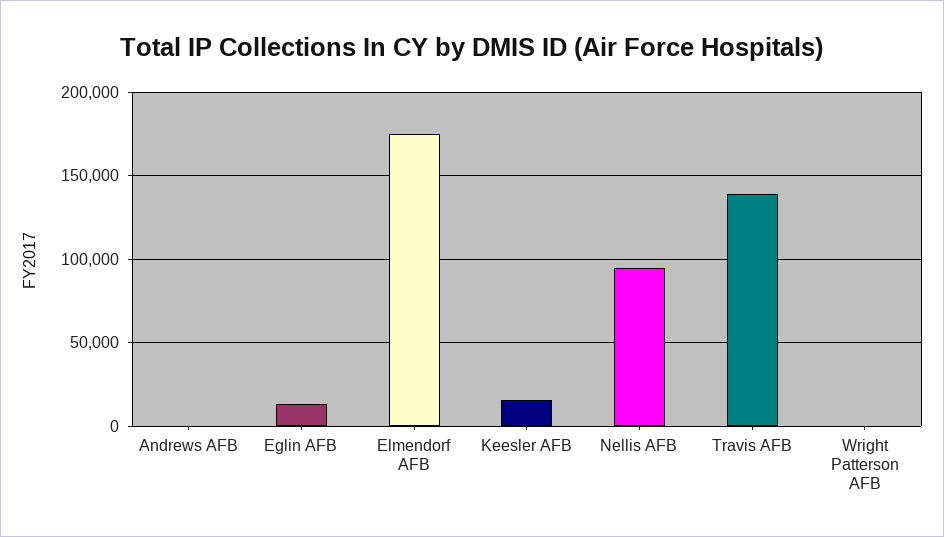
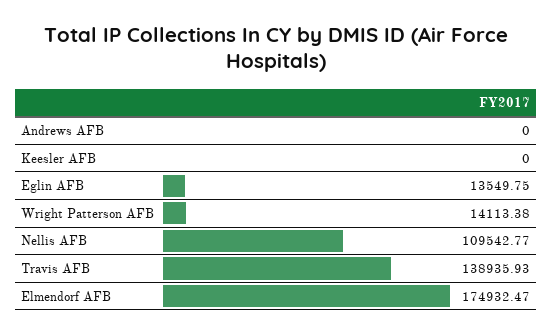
Keesler AFB: 15000 -> 0
Nellis AFB: 95000 -> 109542.77
Wright Patterson AFB: 0 -> 14113.38

